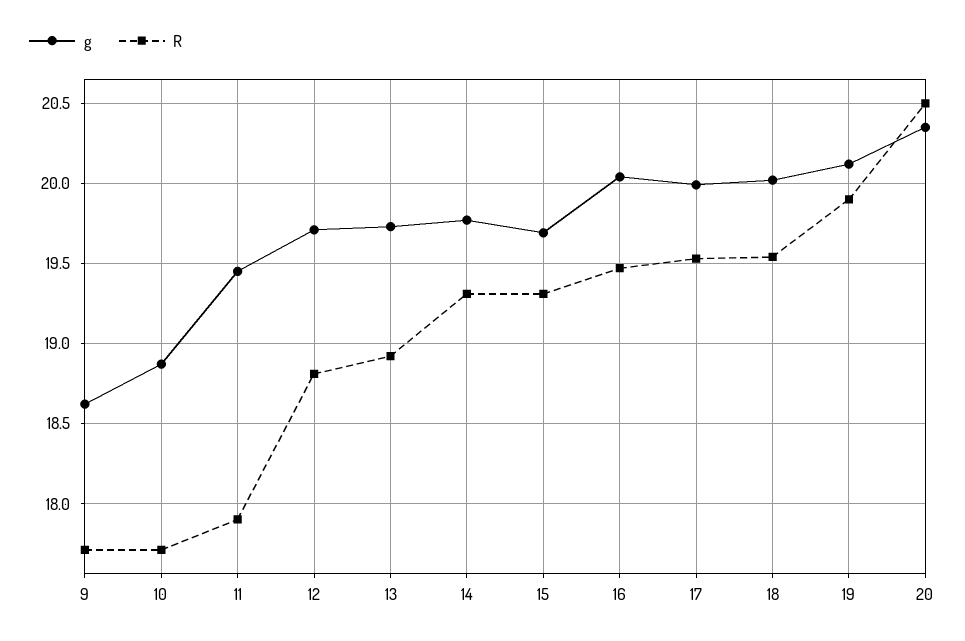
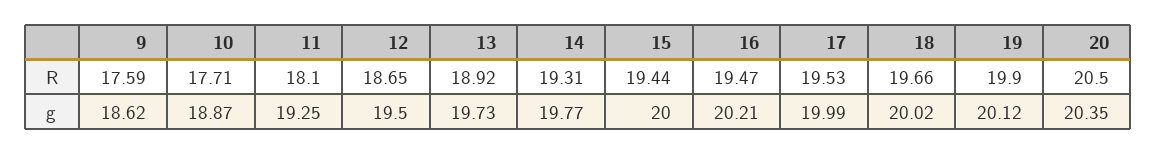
R, 9: 17.7 -> 17.59
g, 11: 19.45 -> 19.25
R, 11: 17.9 -> 18.1
g, 12: 19.7 -> 19.5
R, 12: 18.8 -> 18.65
g, 15: 19.7 -> 20
R, 15: 19.3 -> 19.44
g, 16: 20.05 -> 20.21
R, 18: 19.55 -> 19.66

